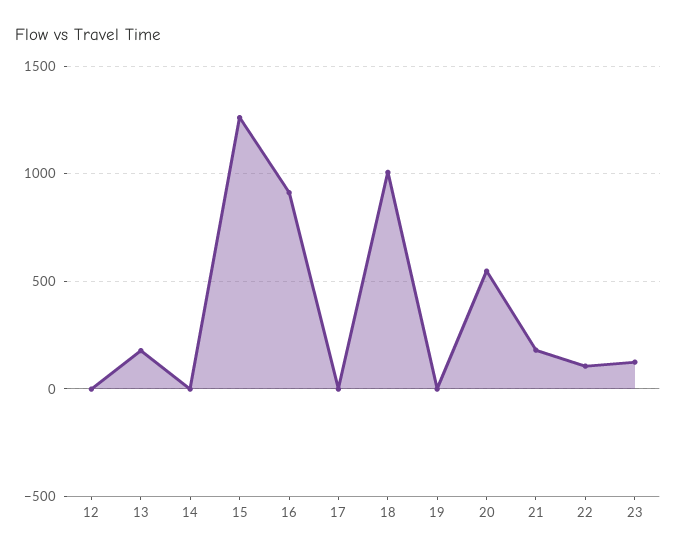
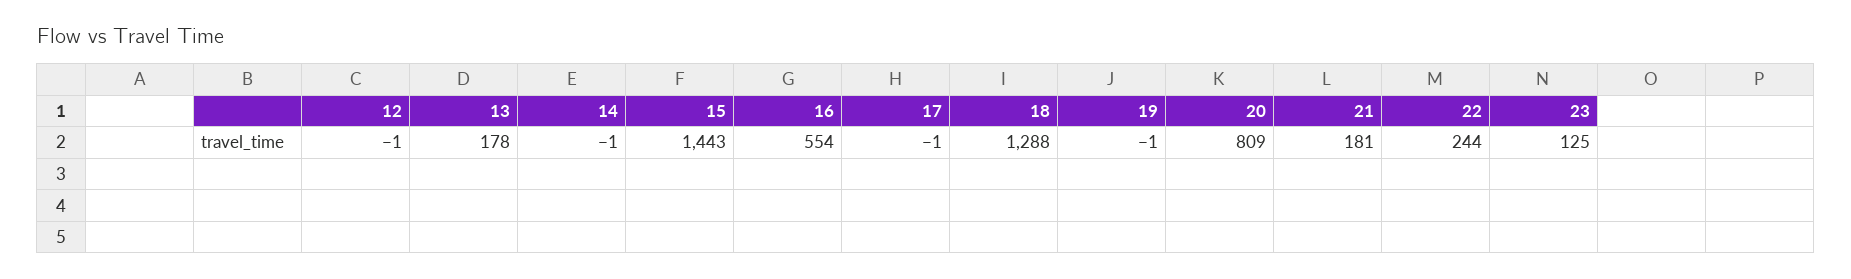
15: 1250 -> 1443
16: 900 -> 554
18: 1000 -> 1288
20: 550 -> 809
22: 100 -> 244

